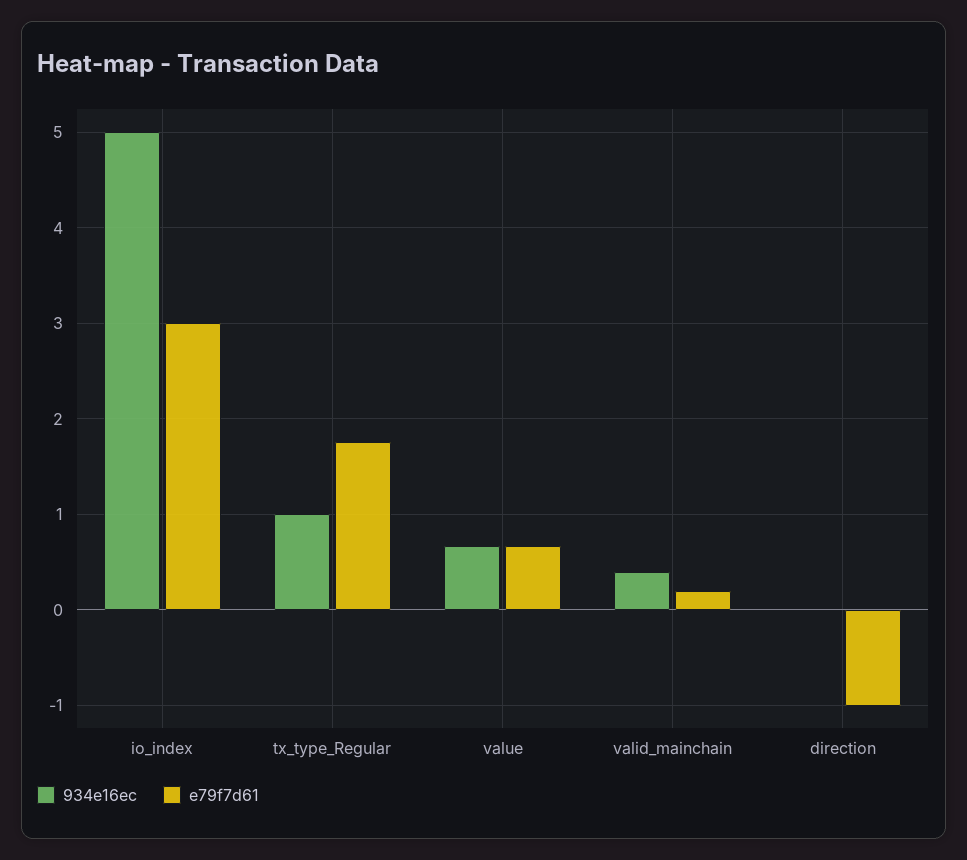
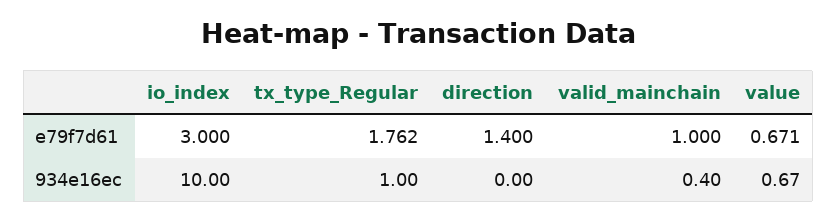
934e16ec, io_index: 5 -> 10
e79f7d61, valid_mainchain: 0.2 -> 1
e79f7d61, direction: -1 -> 1.4

